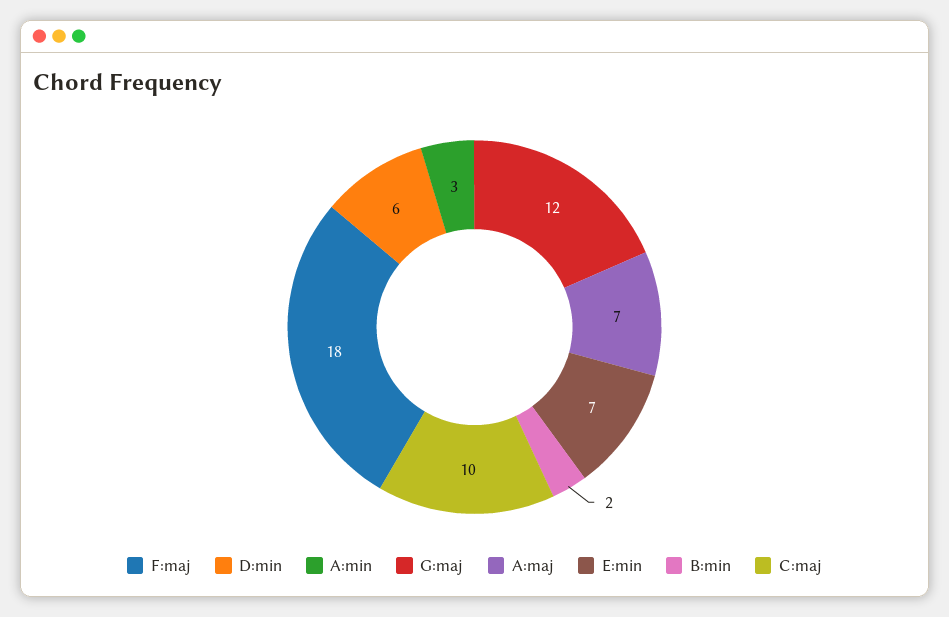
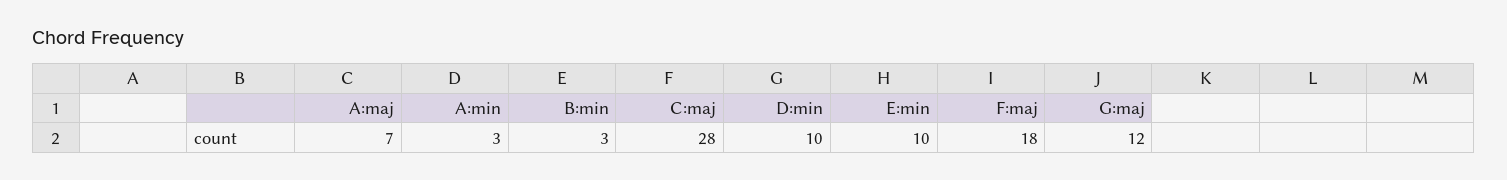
D:min: 6 -> 10
E:min: 7 -> 10
B:min: 2 -> 3
C:maj: 10 -> 28

